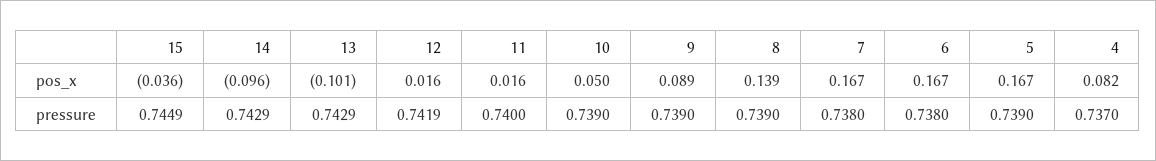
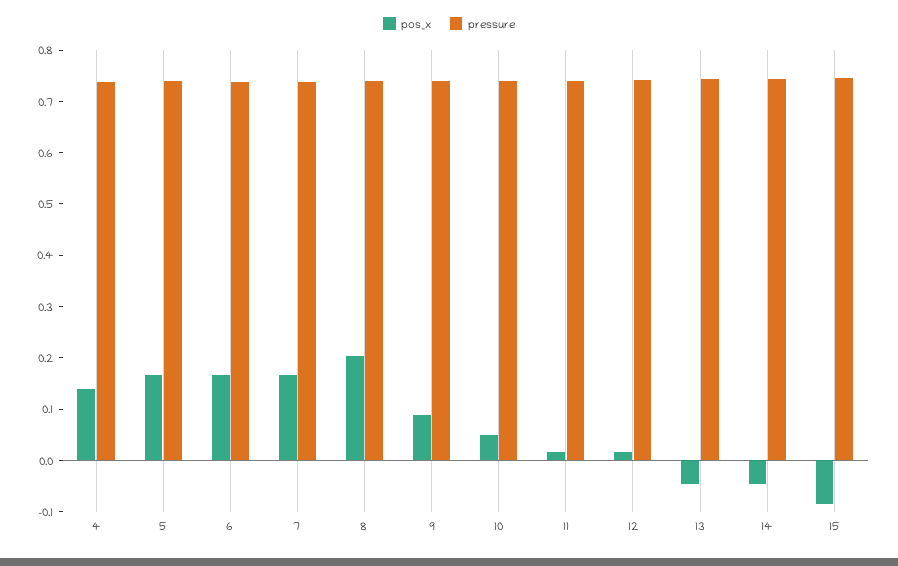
pos_x, 15: -0.036 -> -0.08
pos_x, 14: -0.096 -> -0.04
pos_x, 13: -0.101 -> -0.04
pos_x, 8: 0.139 -> 0.2
pos_x, 4: 0.082 -> 0.14

